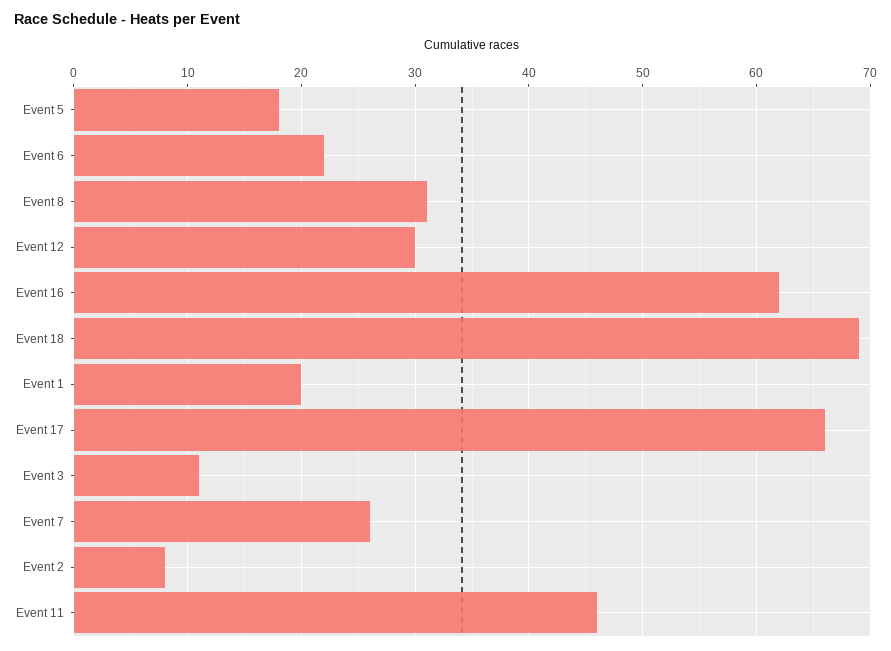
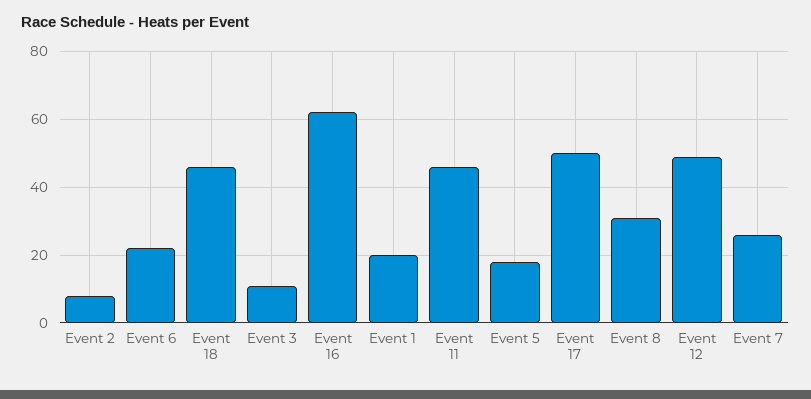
Event 12: 30 -> 50
Event 18: 69 -> 45
Event 17: 66 -> 50

